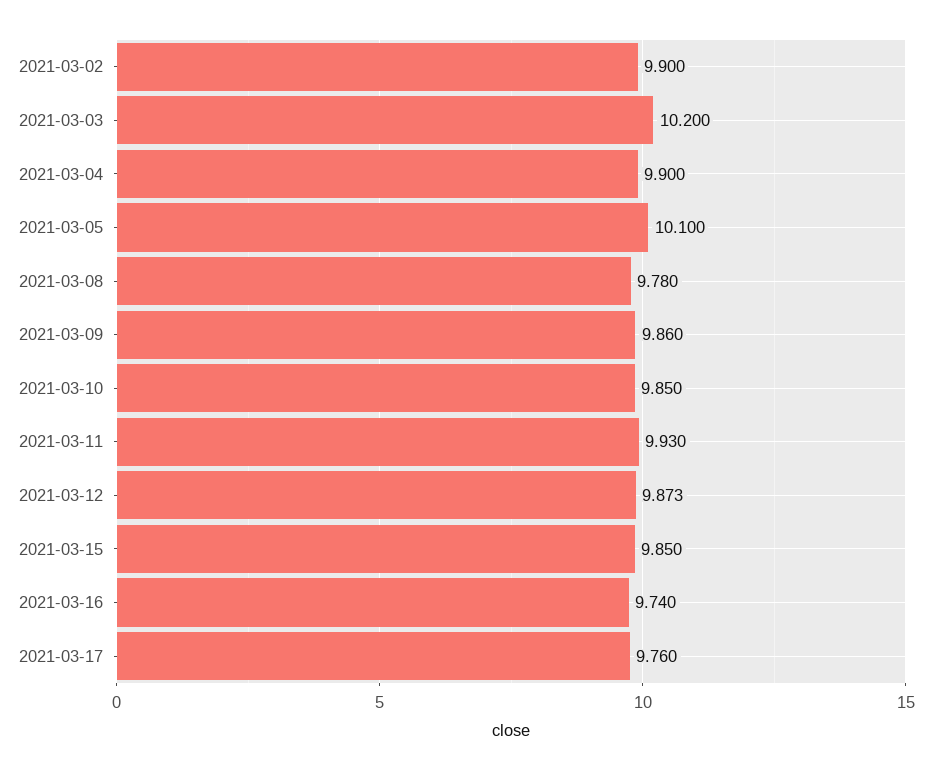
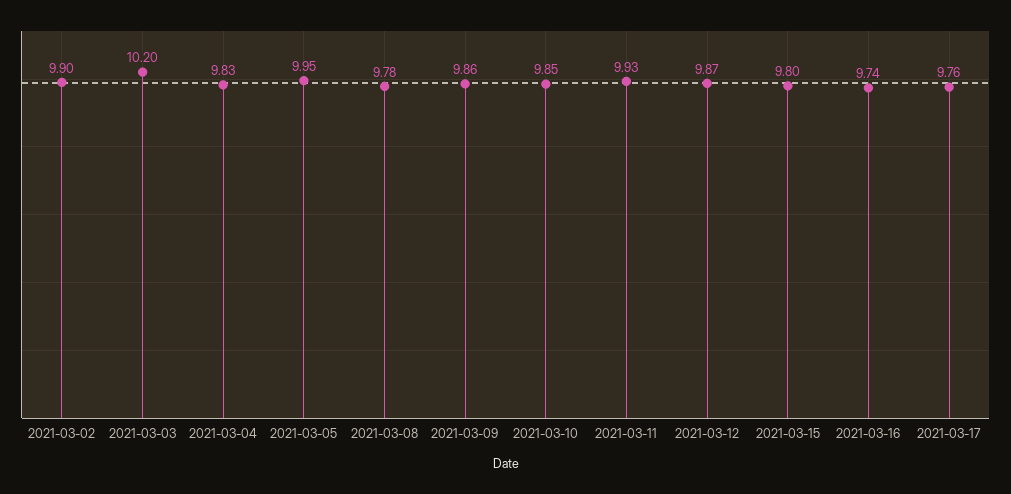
2021-03-04: 9.9 -> 9.83
2021-03-05: 10.1 -> 9.95
2021-03-15: 9.85 -> 9.8

